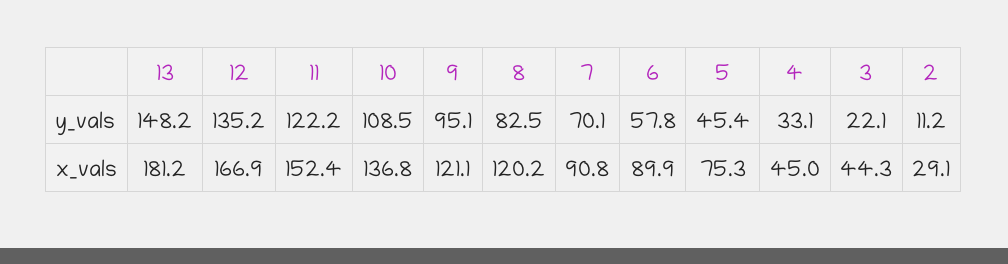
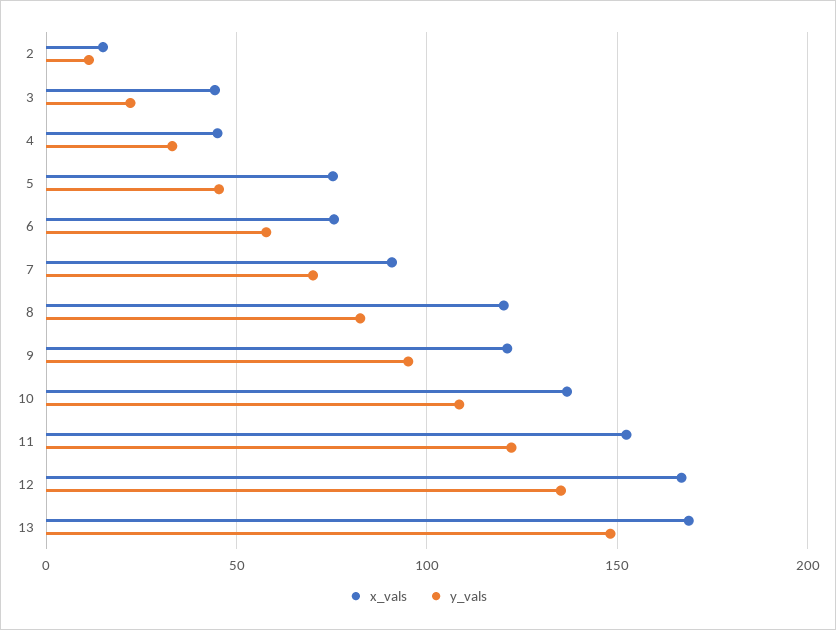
x_vals, 13: 181.2 -> 170
x_vals, 6: 89.9 -> 75
x_vals, 2: 29.1 -> 15

